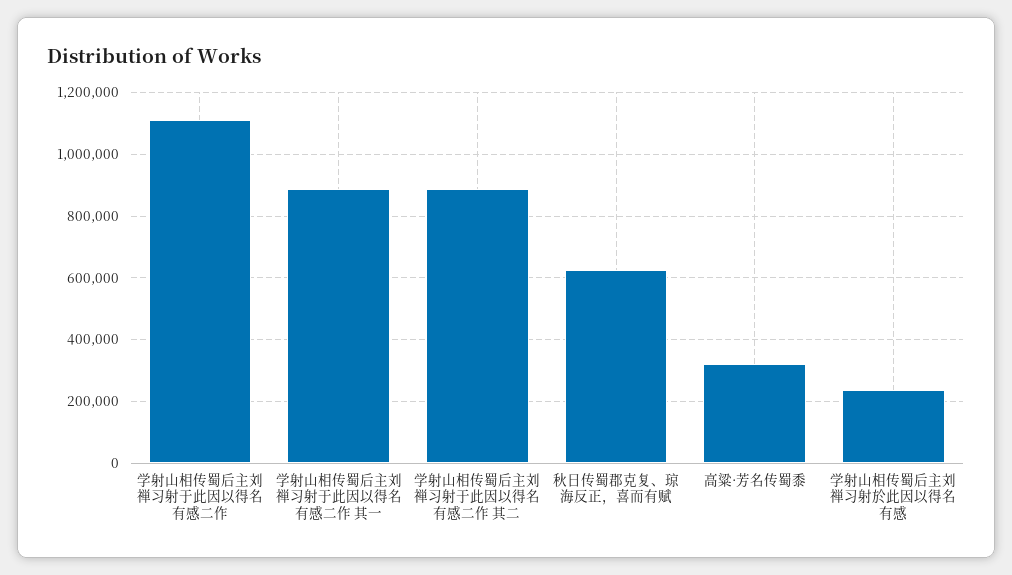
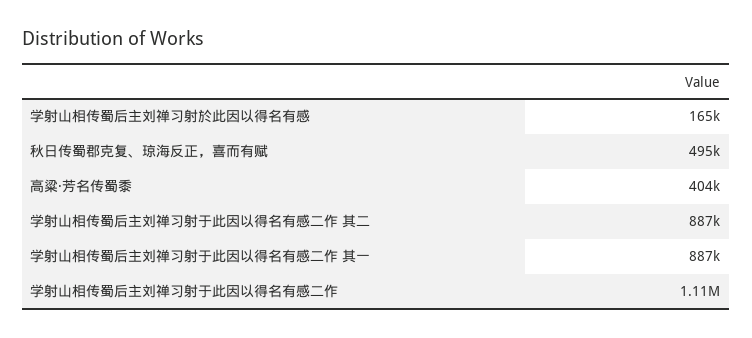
秋日传蜀郡克复、琼海反正，喜而有赋: 620000 -> 495000
高粱·芳名传蜀黍: 320000 -> 404000
学射山相传蜀后主刘禅习射於此因以得名有感: 240000 -> 165000

